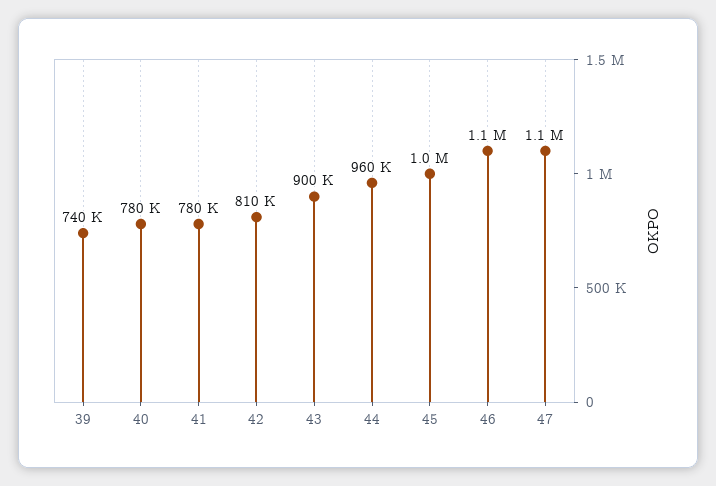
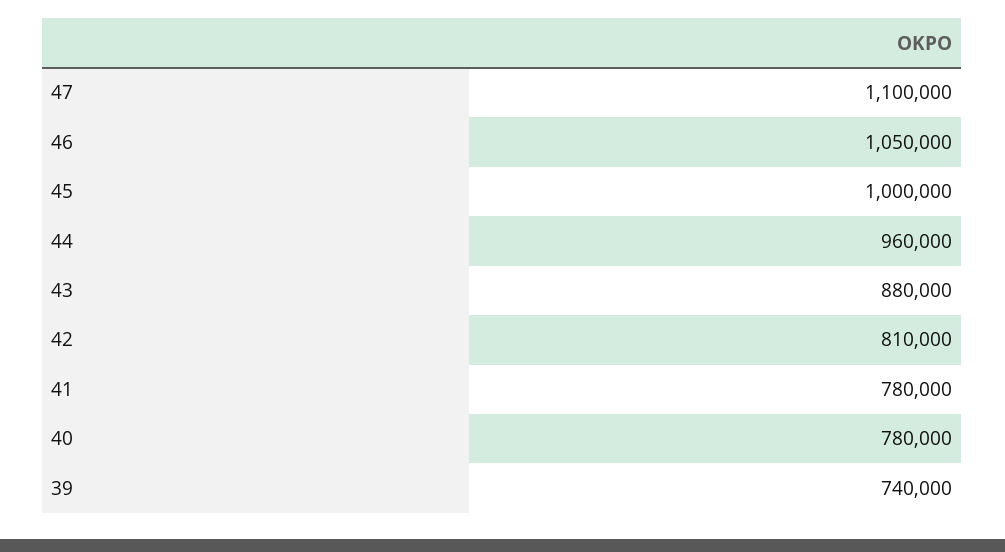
43: 900000 -> 880000

